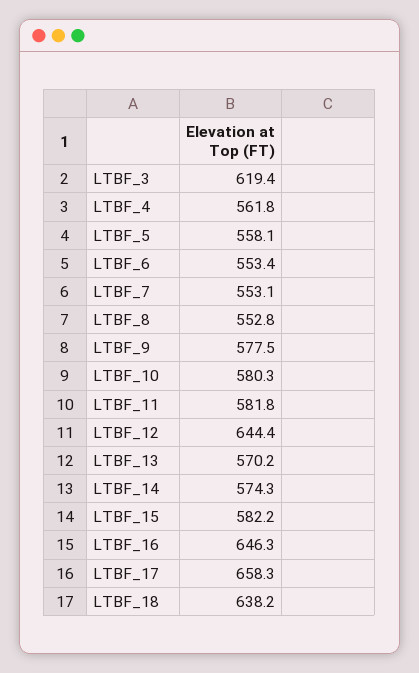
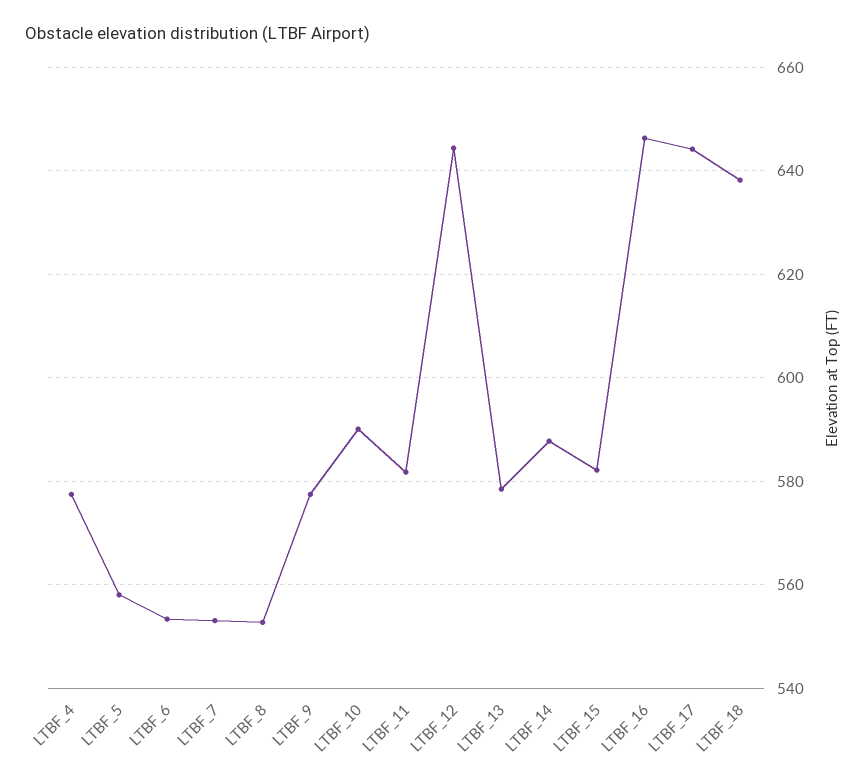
LTBF_3: 619.4 -> none
LTBF_4: 561.8 -> 578
LTBF_10: 580.3 -> 590
LTBF_13: 570.2 -> 578
LTBF_14: 574.3 -> 588
LTBF_17: 658.3 -> 644

